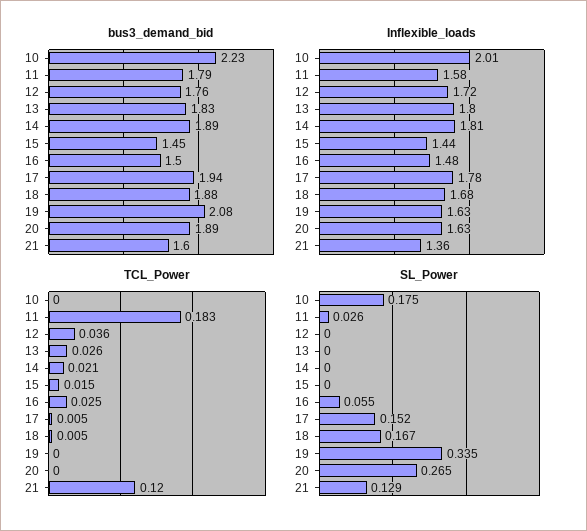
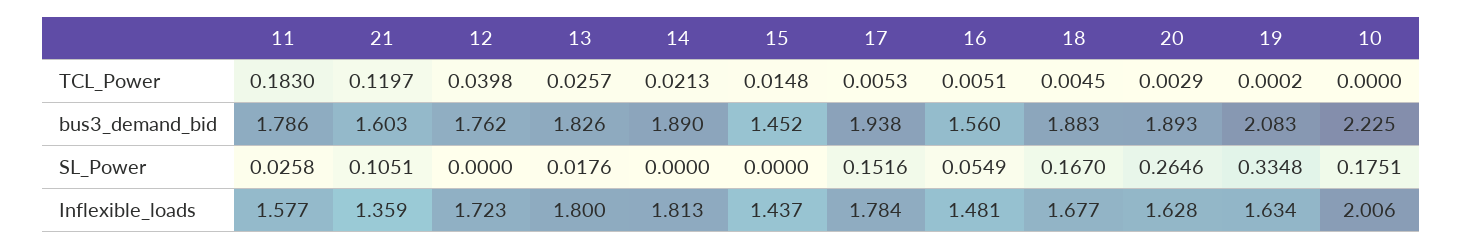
bus3_demand_bid, 16: 1.5 -> 1.56
TCL_Power, 12: 0.036 -> 0.0398
TCL_Power, 16: 0.025 -> 0.0051
TCL_Power, 20: 0 -> 0.0029
SL_Power, 13: 0 -> 0.0176
SL_Power, 21: 0.129 -> 0.1051

